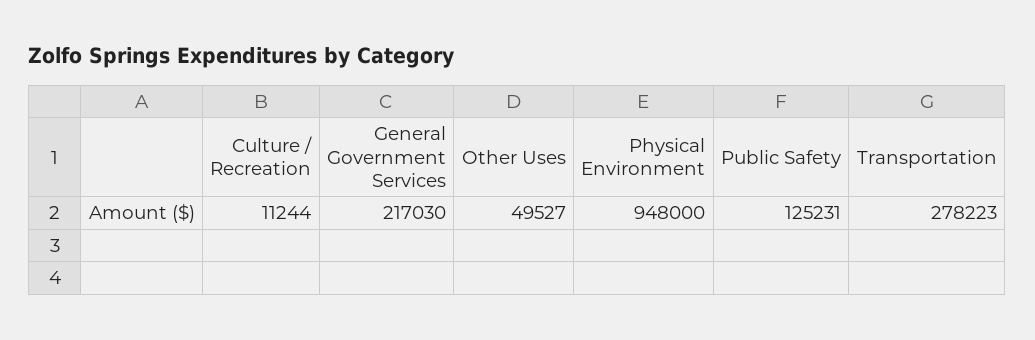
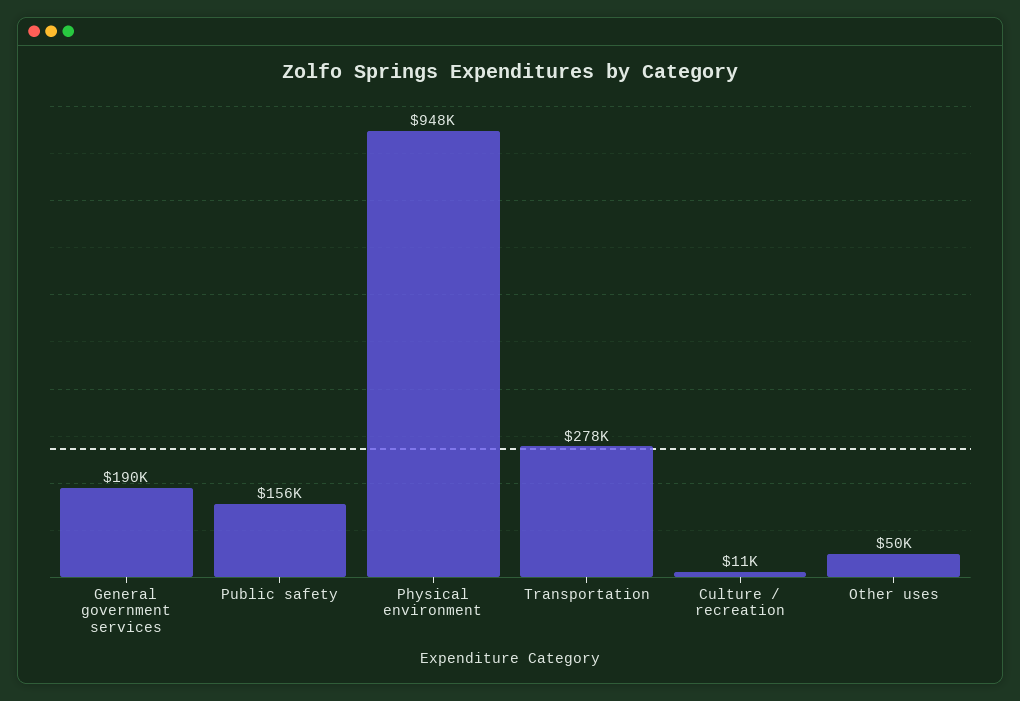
General Government Services: 217030 -> 190000
Public Safety: 125231 -> 156000

